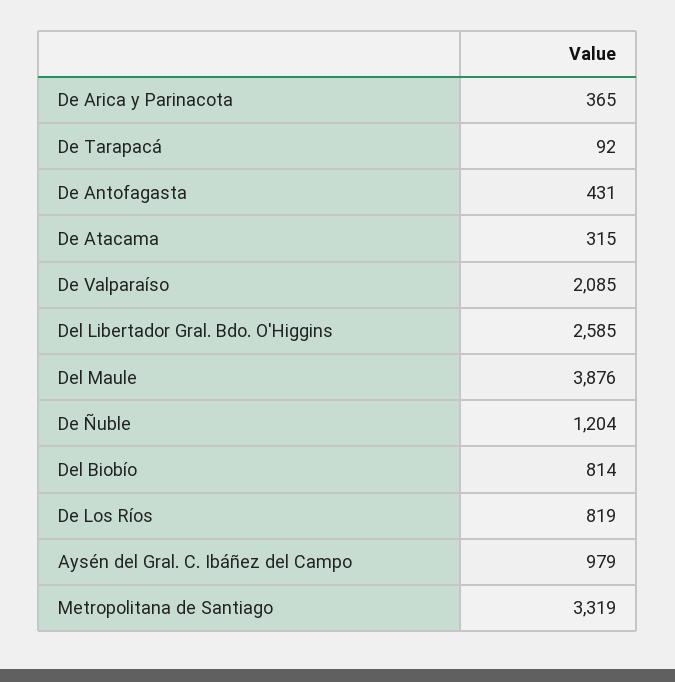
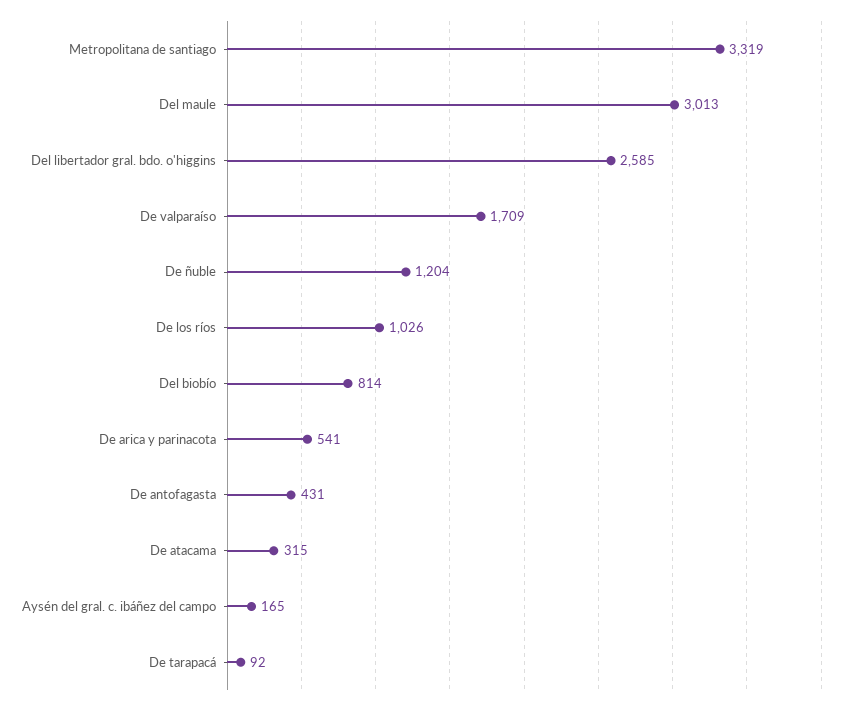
De Arica y Parinacota: 365 -> 541
De Valparaíso: 2085 -> 1709
Del Maule: 3876 -> 3013
De Los Ríos: 819 -> 1026
Aysén del Gral. C. Ibáñez del Campo: 979 -> 165

